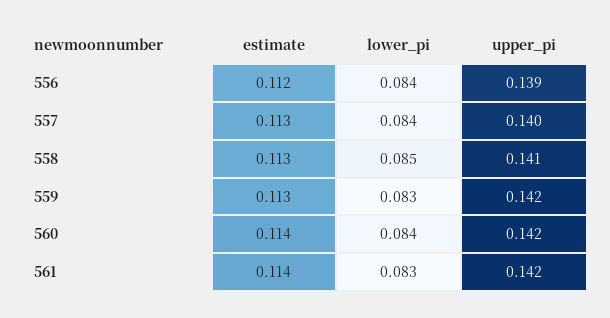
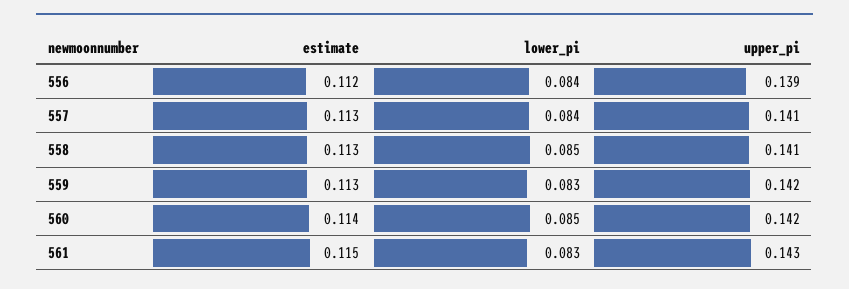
upper_pi, 557: 0.14 -> 0.141
lower_pi, 560: 0.084 -> 0.085
estimate, 561: 0.114 -> 0.115
upper_pi, 561: 0.142 -> 0.143

